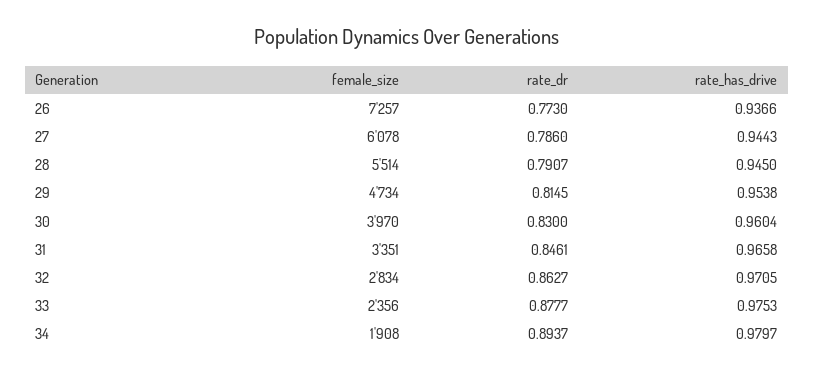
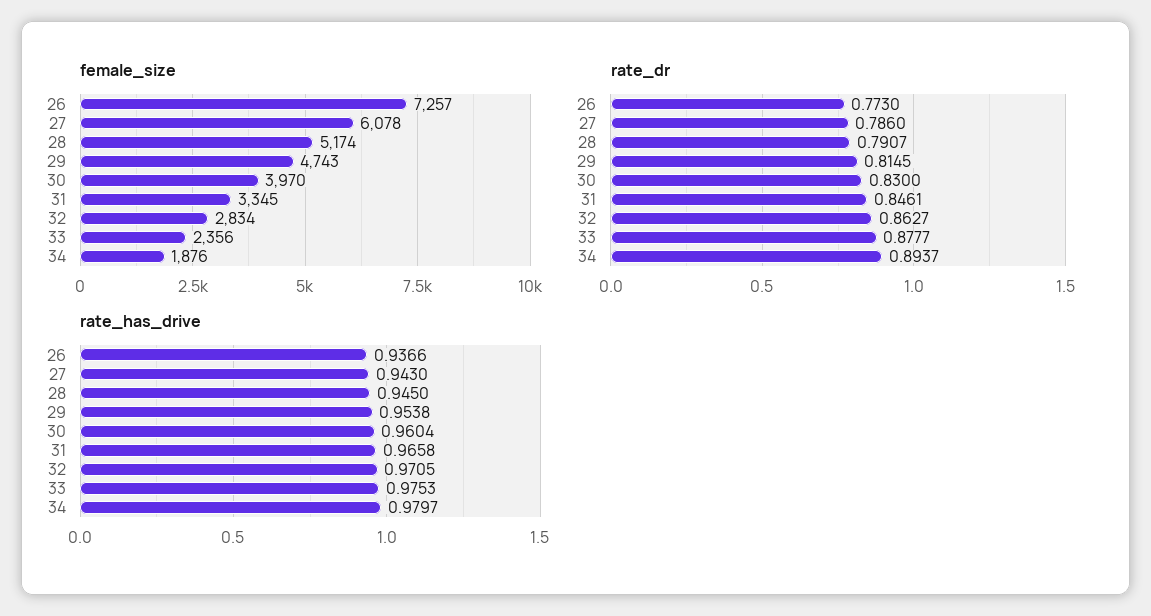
rate_has_drive, 27: 0.9443 -> 0.943
female_size, 28: 5514 -> 5174
female_size, 29: 4734 -> 4743
female_size, 31: 3351 -> 3345
female_size, 34: 1908 -> 1876

